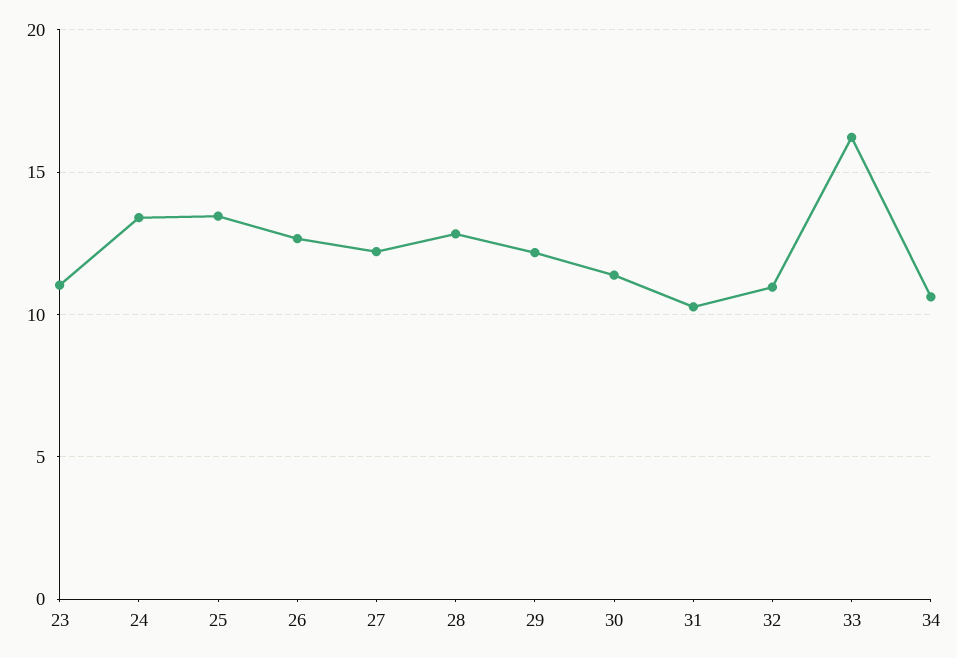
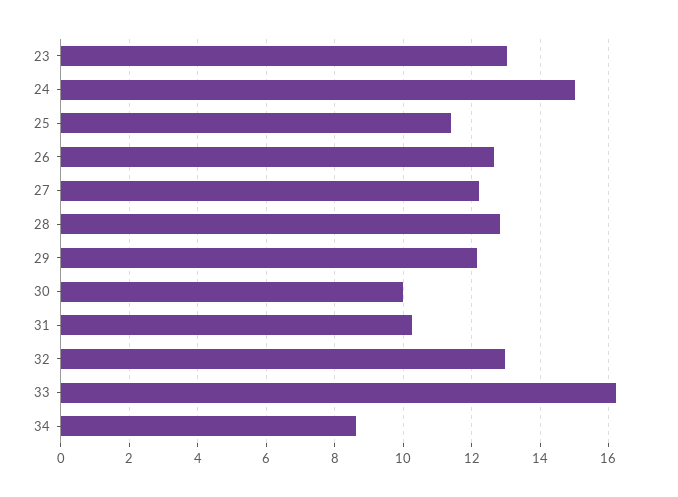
23: 11 -> 13
24: 13.5 -> 15
25: 13.5 -> 11.4
30: 11.5 -> 10
32: 11 -> 13
34: 10.5 -> 8.6

